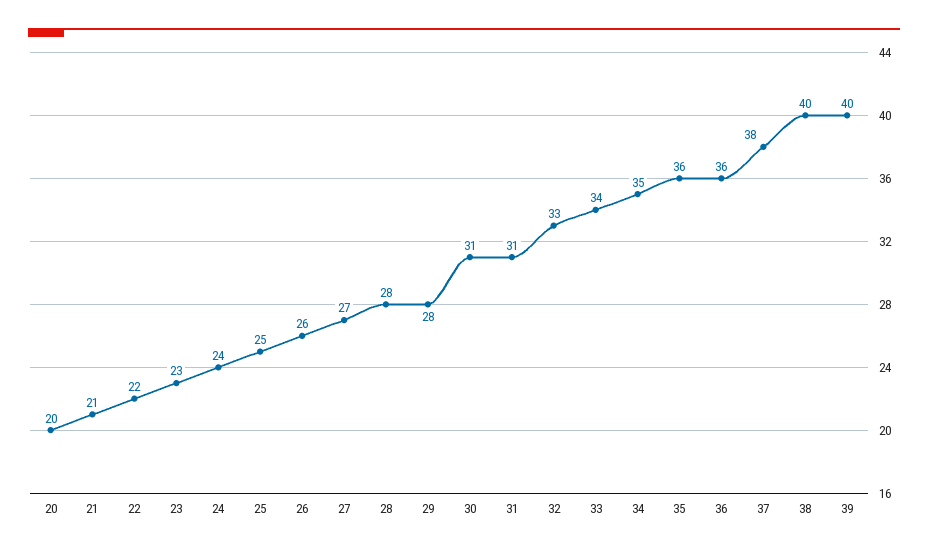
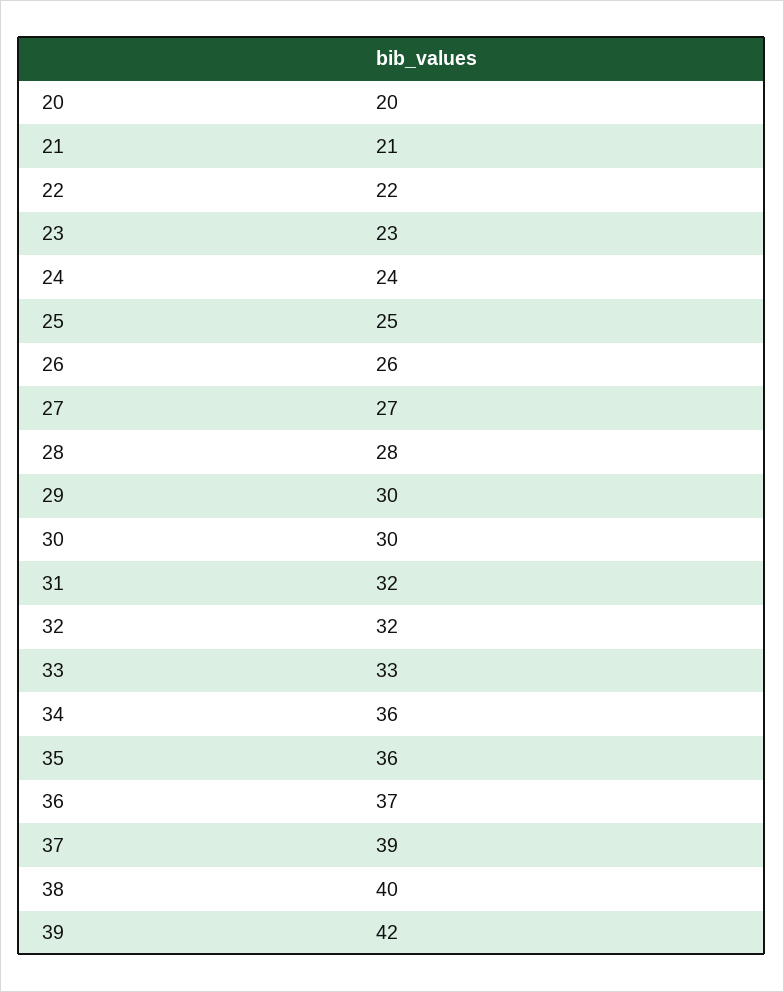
29: 28 -> 30
30: 31 -> 30
31: 31 -> 32
32: 33 -> 32
33: 34 -> 33
34: 35 -> 36
36: 36 -> 37
37: 38 -> 39
39: 40 -> 42

